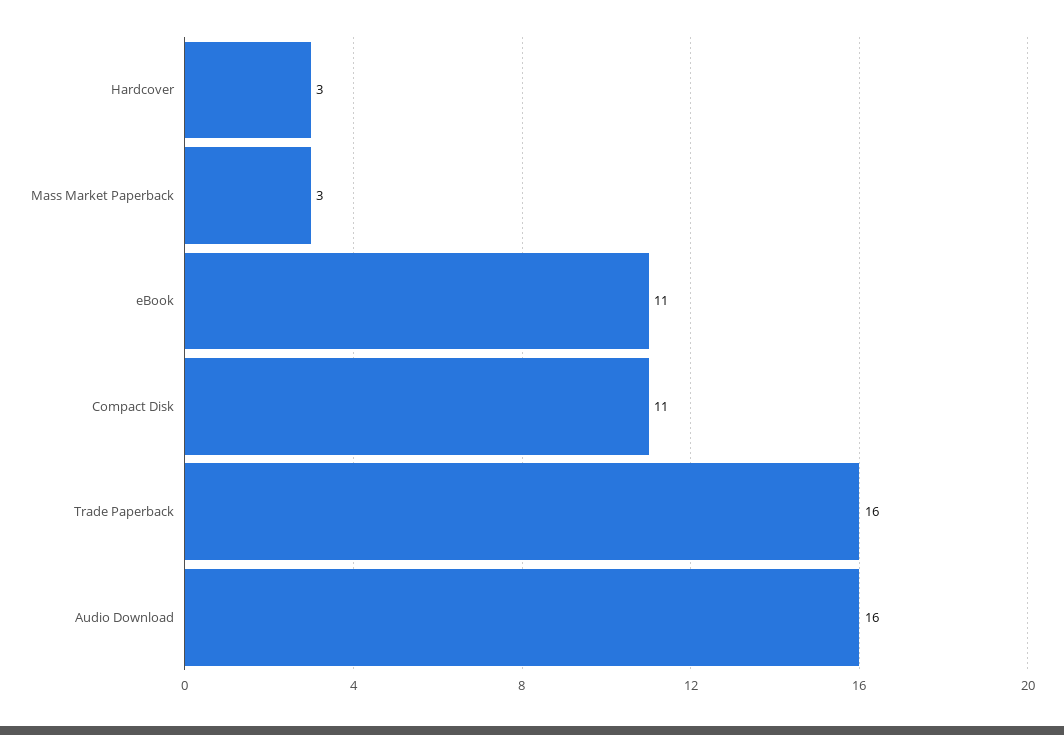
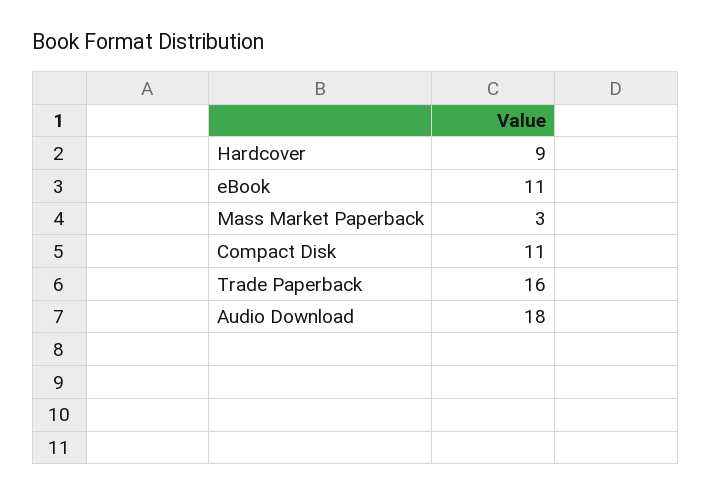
Hardcover: 3 -> 9
Audio Download: 16 -> 18

